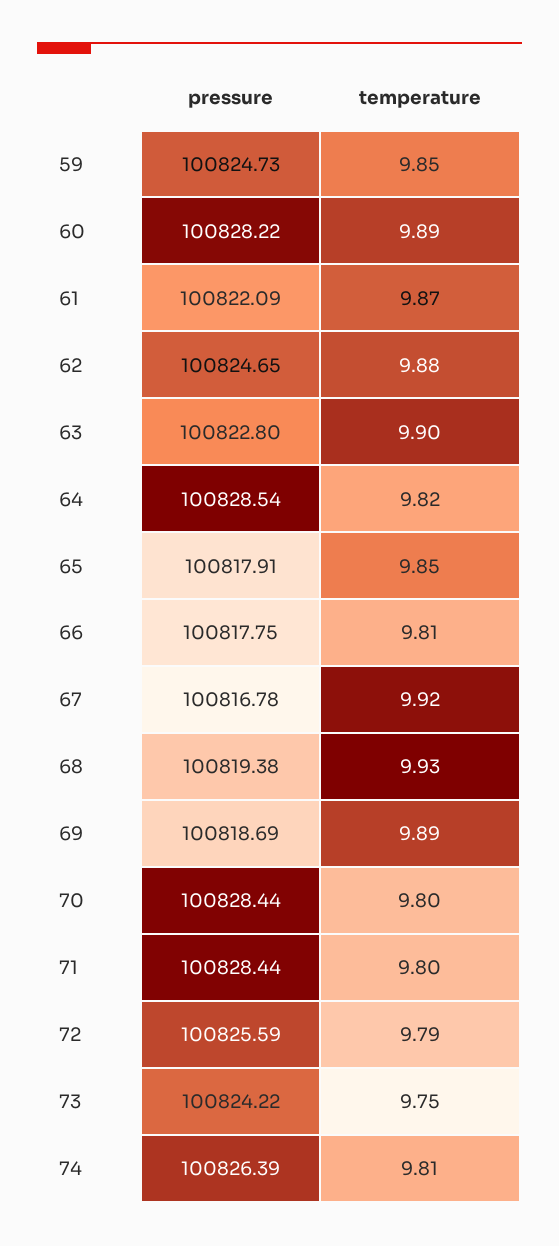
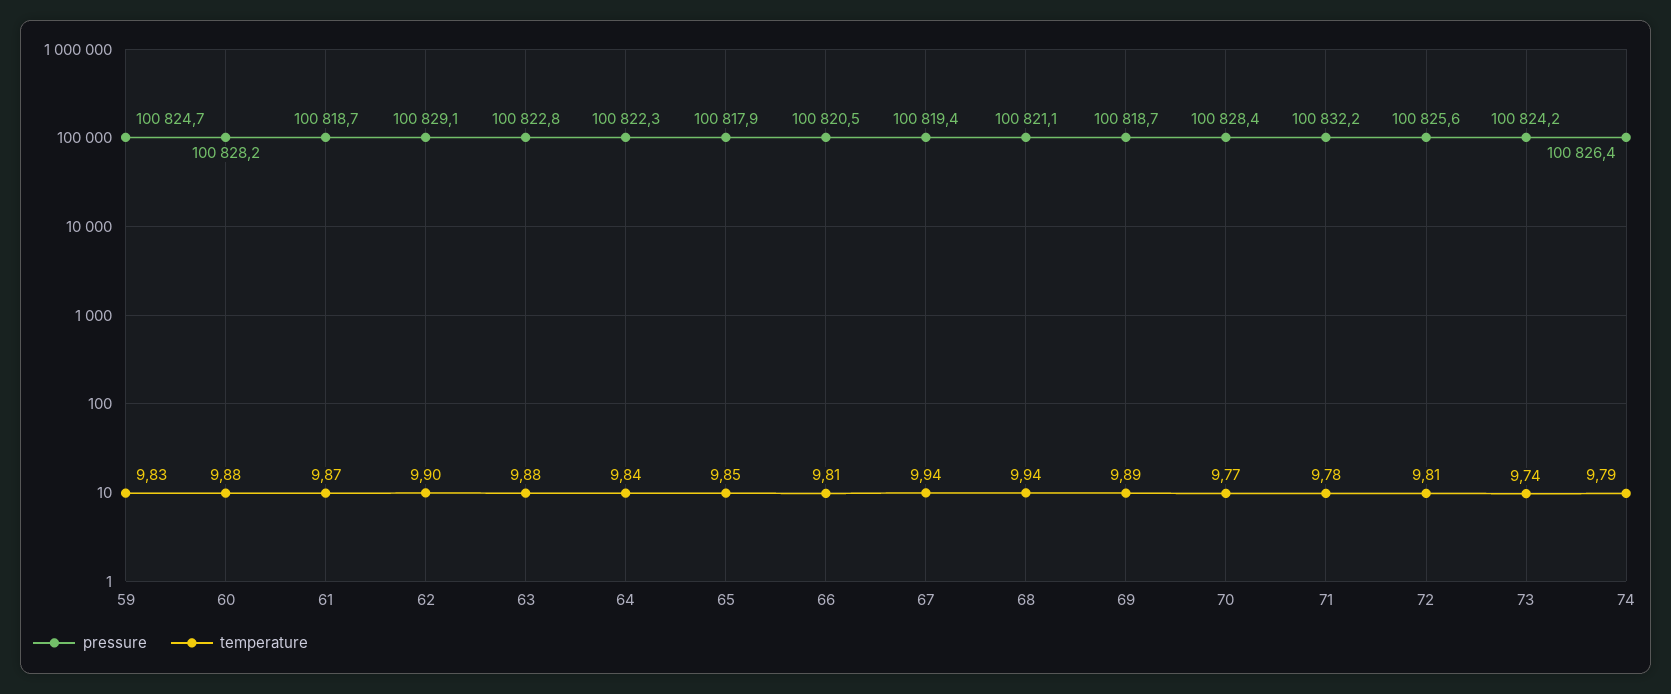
temperature, 59: 9.85 -> 9.83
temperature, 60: 9.89 -> 9.88
pressure, 61: 100822.09 -> 100818.7
pressure, 62: 100824.65 -> 100829.1
temperature, 62: 9.88 -> 9.9
temperature, 63: 9.9 -> 9.88
pressure, 64: 100828.54 -> 100822.3
temperature, 64: 9.82 -> 9.84
pressure, 66: 100817.75 -> 100820.5
pressure, 67: 100816.78 -> 100819.4
temperature, 67: 9.92 -> 9.94
pressure, 68: 100819.38 -> 100821.1
temperature, 68: 9.93 -> 9.94
temperature, 70: 9.8 -> 9.77
pressure, 71: 100828.44 -> 100832.2
temperature, 71: 9.8 -> 9.78
temperature, 72: 9.79 -> 9.81
temperature, 73: 9.75 -> 9.74
temperature, 74: 9.81 -> 9.79

